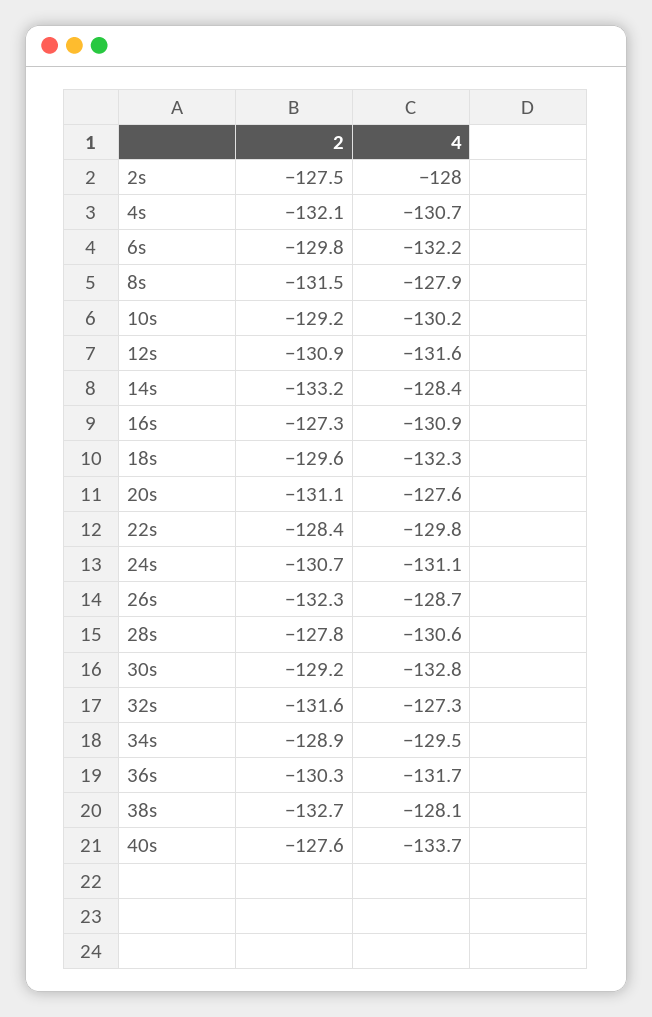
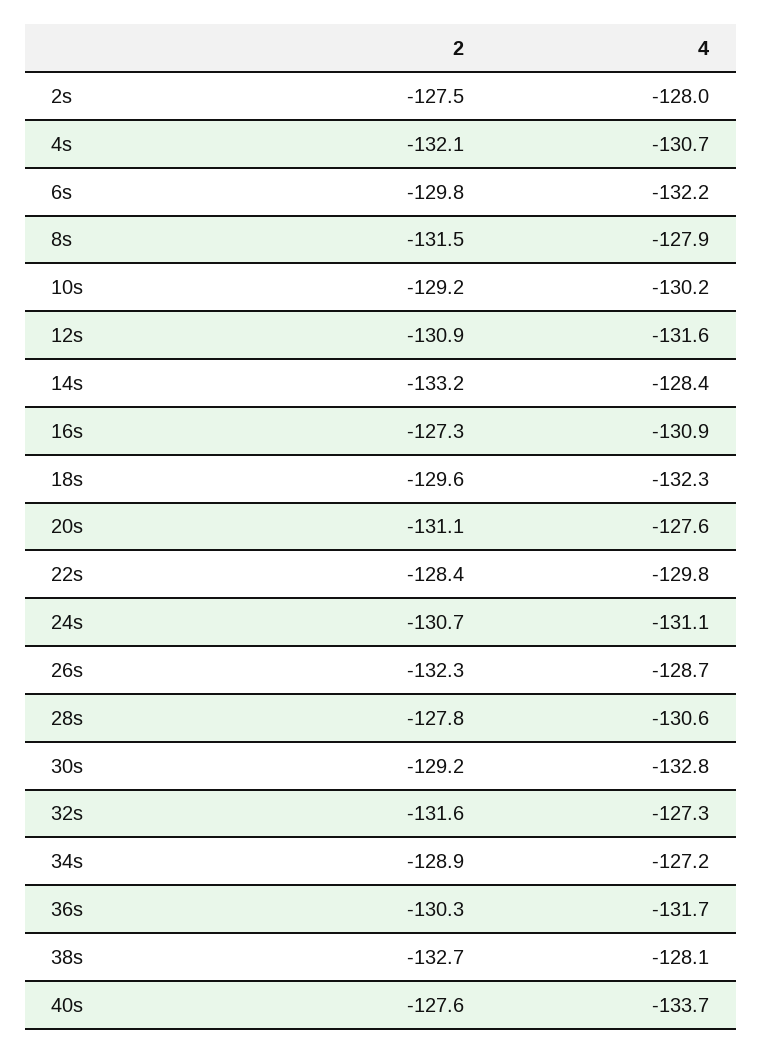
4, 34s: -129.5 -> -127.2

